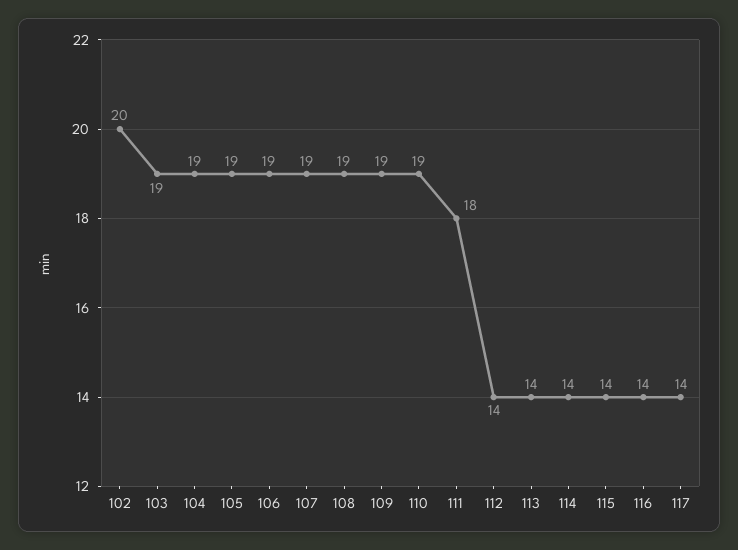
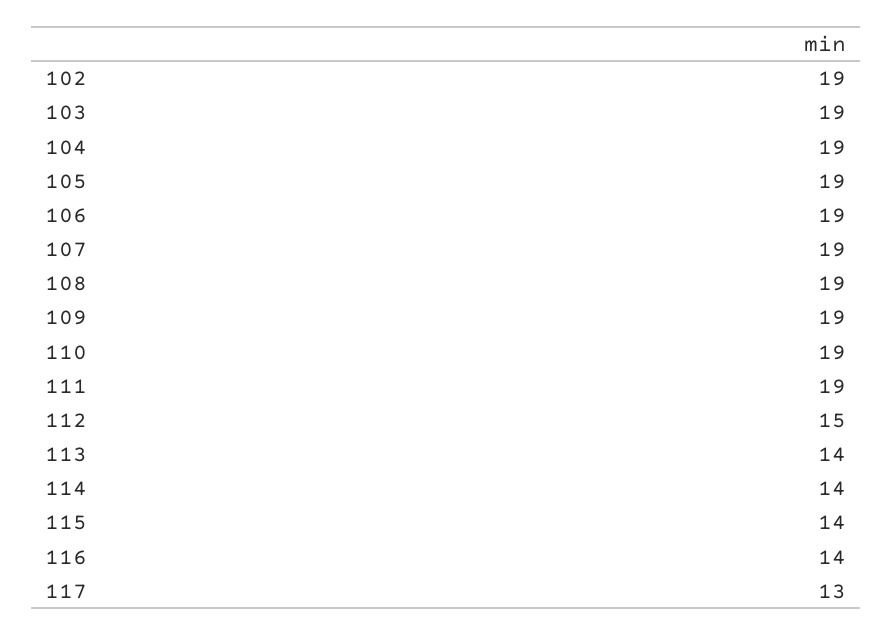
102: 20 -> 19
111: 18 -> 19
112: 14 -> 15
117: 14 -> 13

